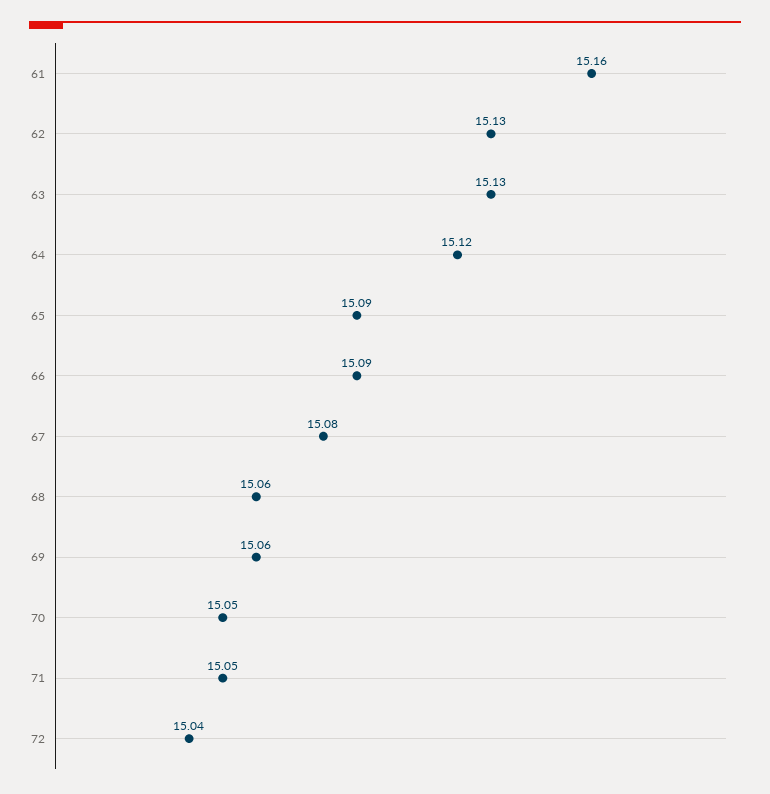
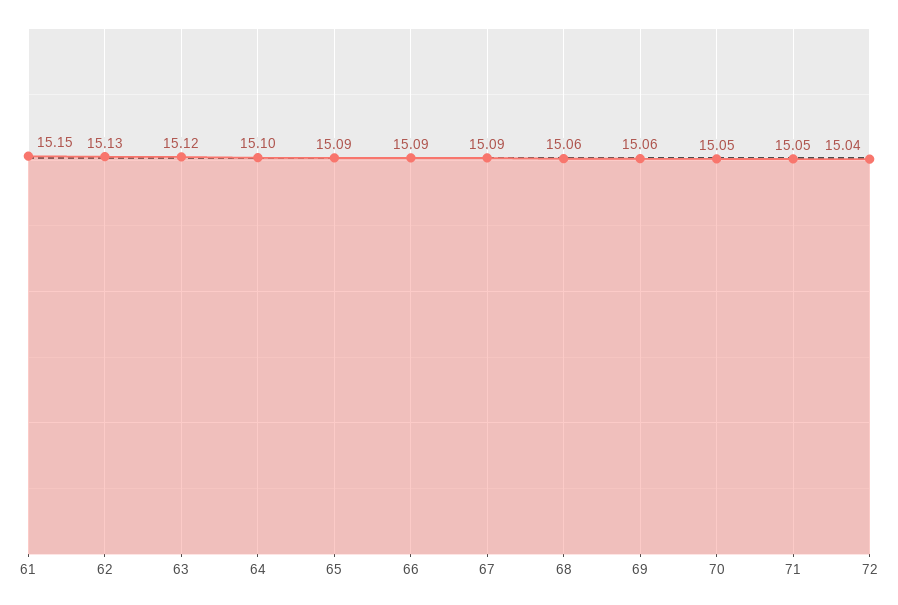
61: 15.16 -> 15.15
63: 15.13 -> 15.12
64: 15.12 -> 15.1
67: 15.08 -> 15.09

